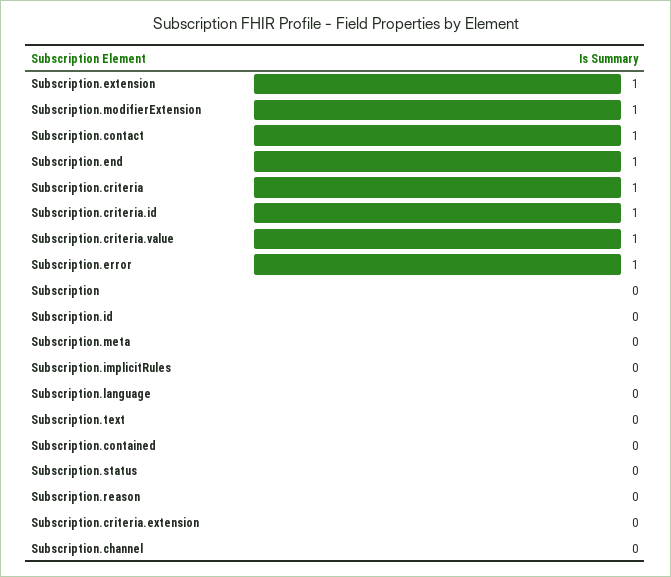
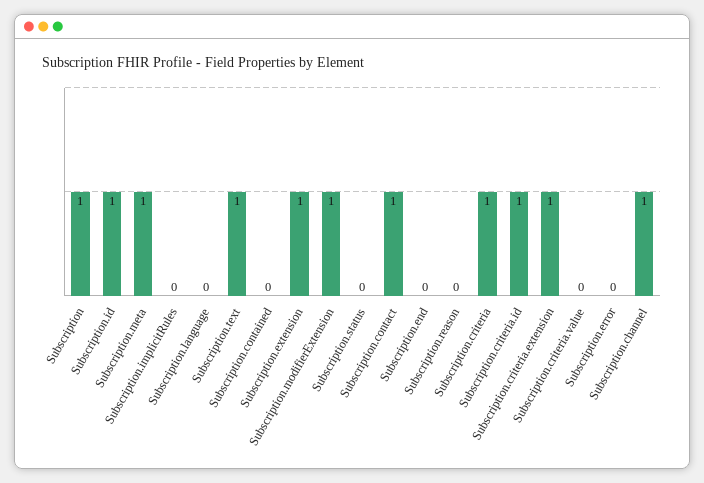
Subscription.end: 1 -> 0
Subscription.criteria.value: 1 -> 0
Subscription.error: 1 -> 0
Subscription: 0 -> 1
Subscription.id: 0 -> 1
Subscription.meta: 0 -> 1
Subscription.text: 0 -> 1
Subscription.criteria.extension: 0 -> 1
Subscription.channel: 0 -> 1

